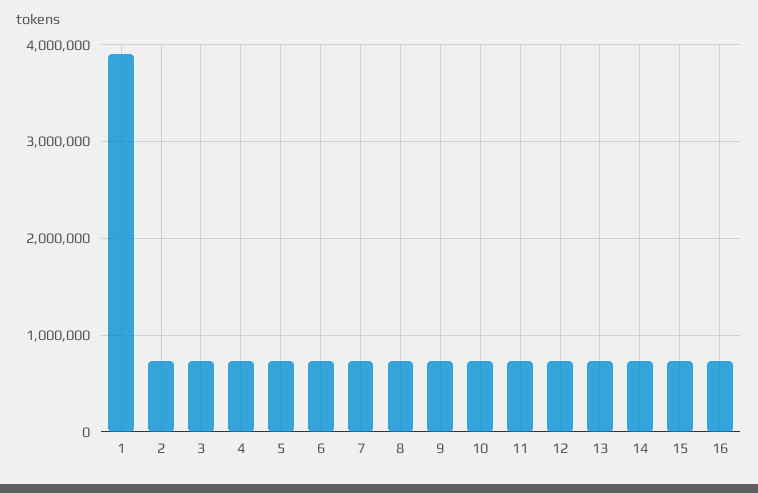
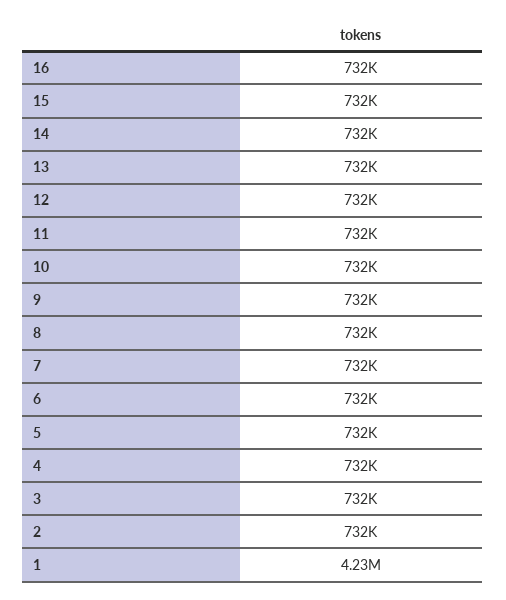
1: 3900000 -> 4230000

